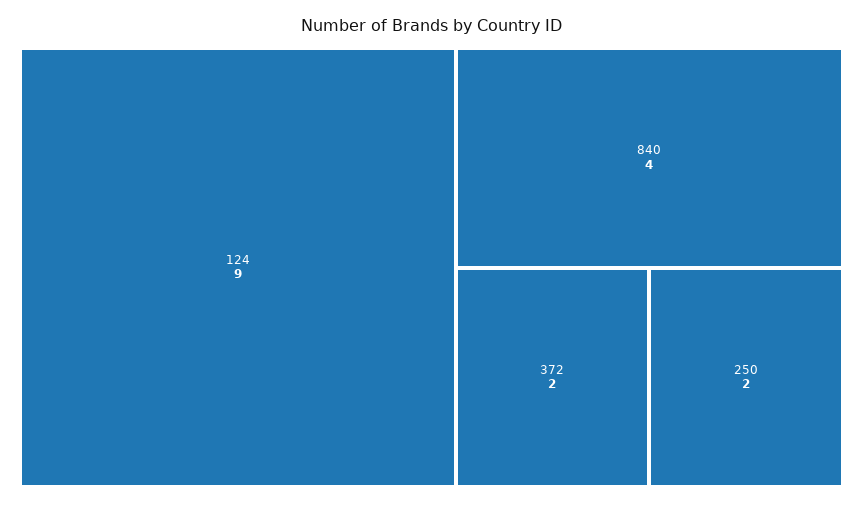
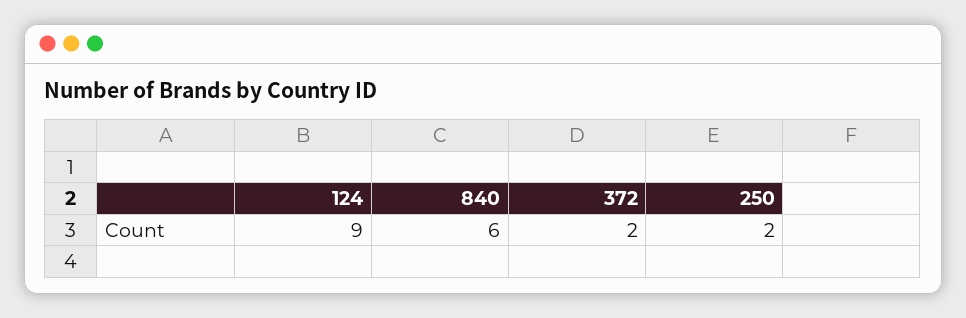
840: 4 -> 6

